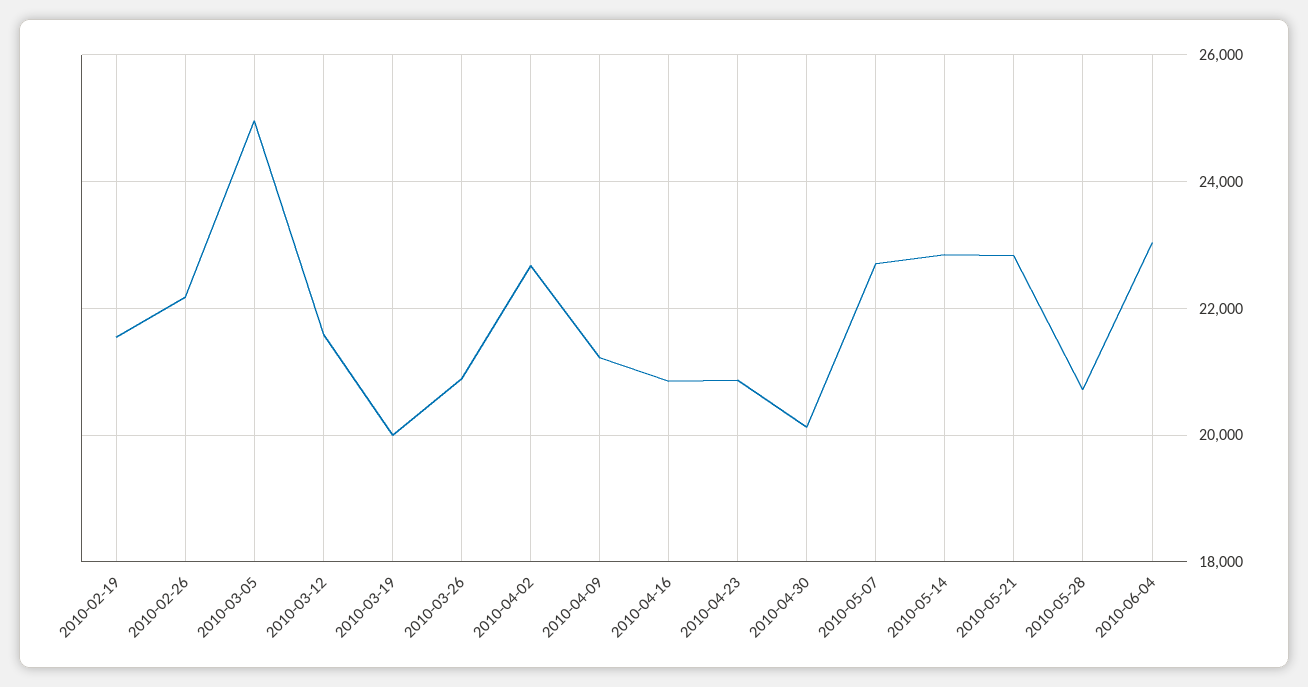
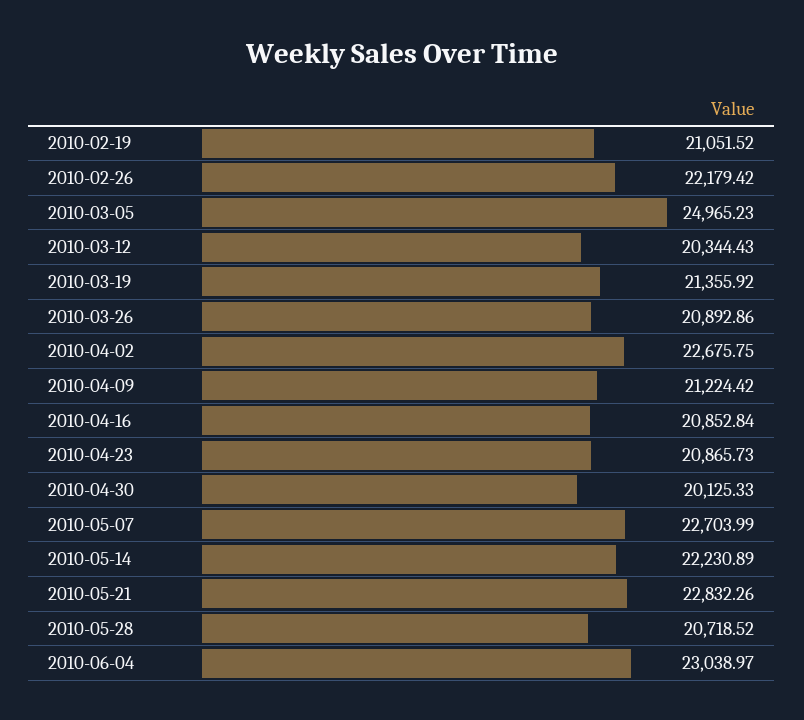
2010-02-19: 21600 -> 21051.52
2010-03-12: 21600 -> 20344.43
2010-03-19: 20000 -> 21355.92
2010-05-14: 22800 -> 22230.89

